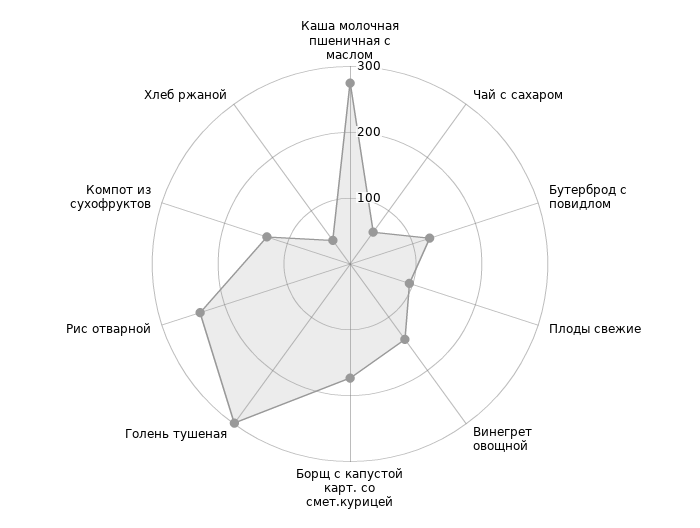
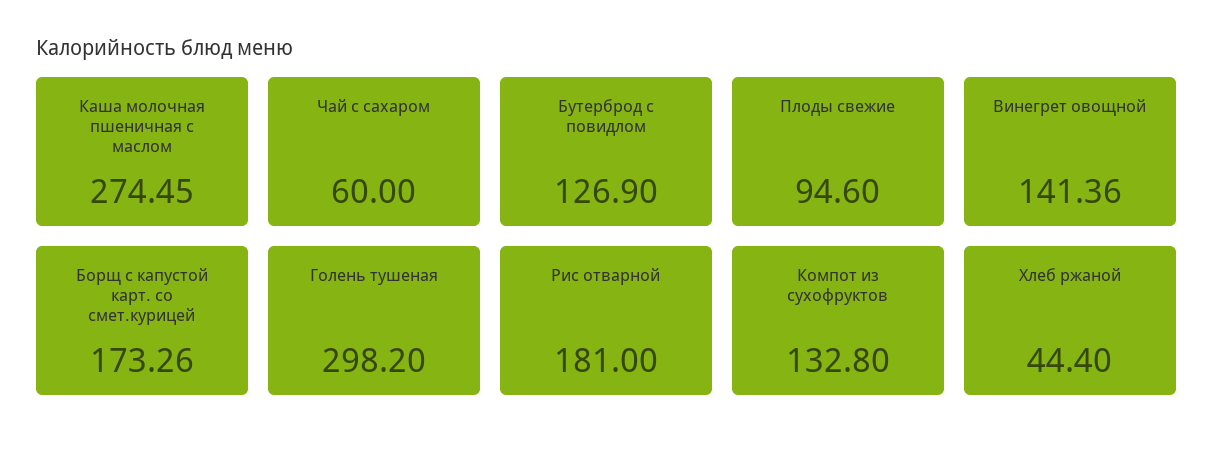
Рис отварной: 240 -> 181

